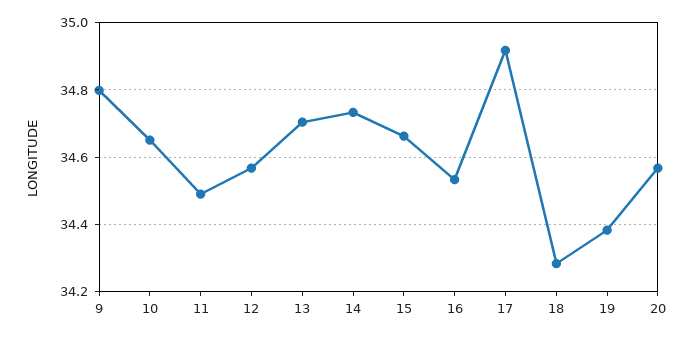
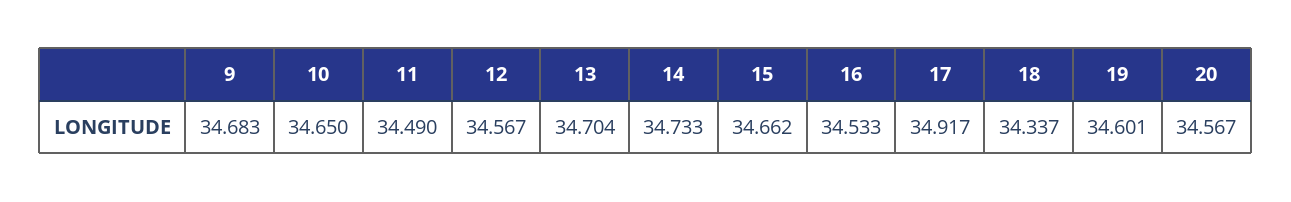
9: 34.8 -> 34.683
18: 34.28 -> 34.337
19: 34.38 -> 34.601

